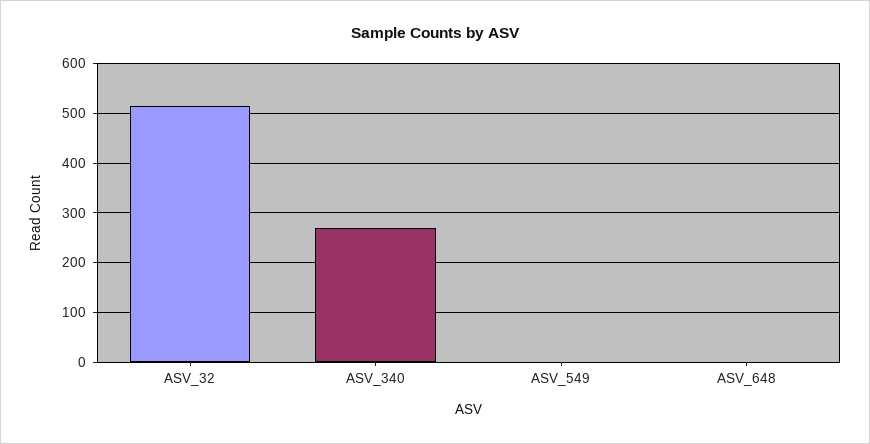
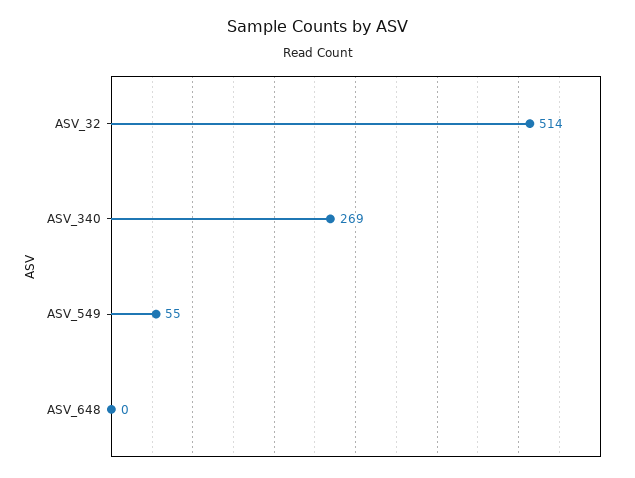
ASV_549: 0 -> 55

